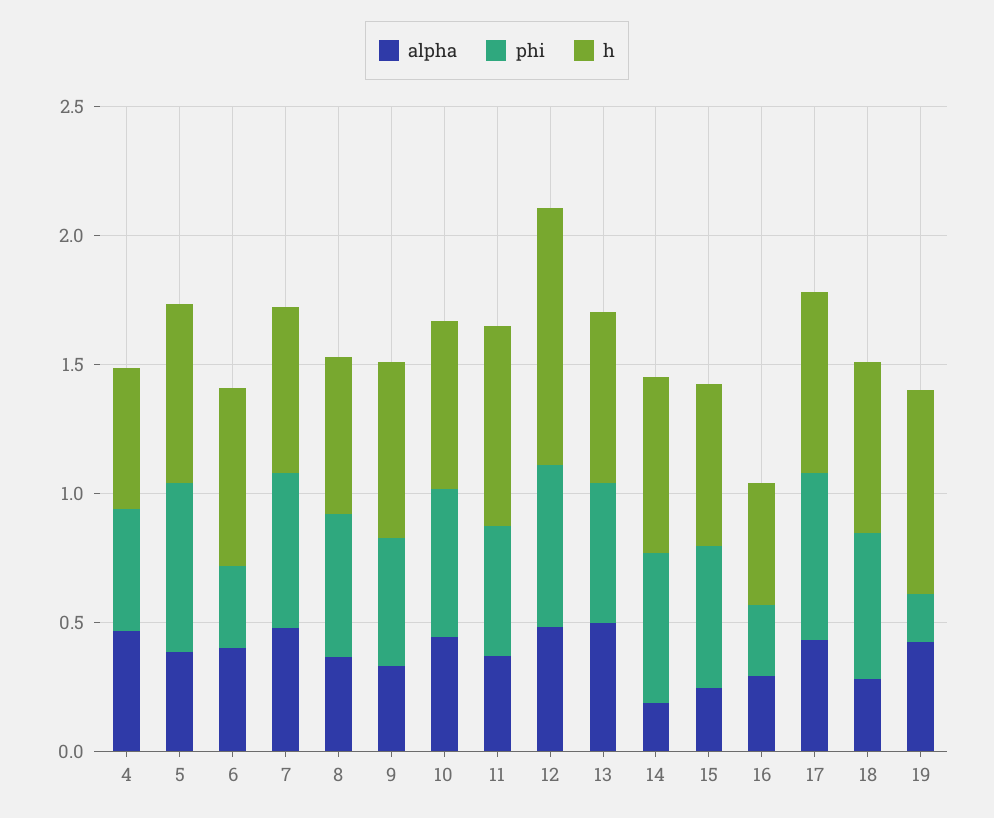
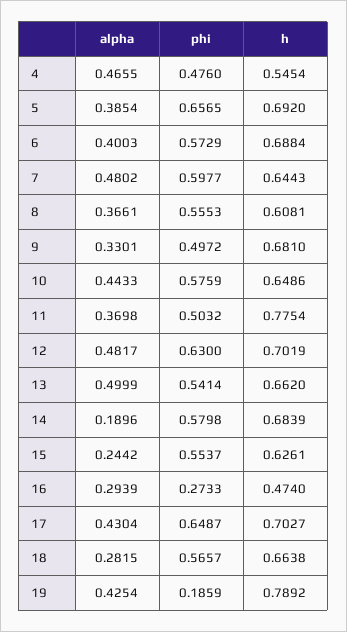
phi, 6: 0.3 -> 0.5729
h, 12: 1 -> 0.7019

